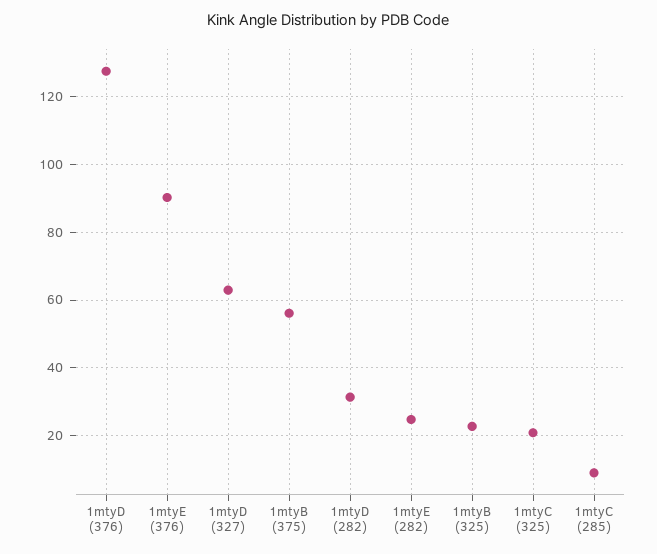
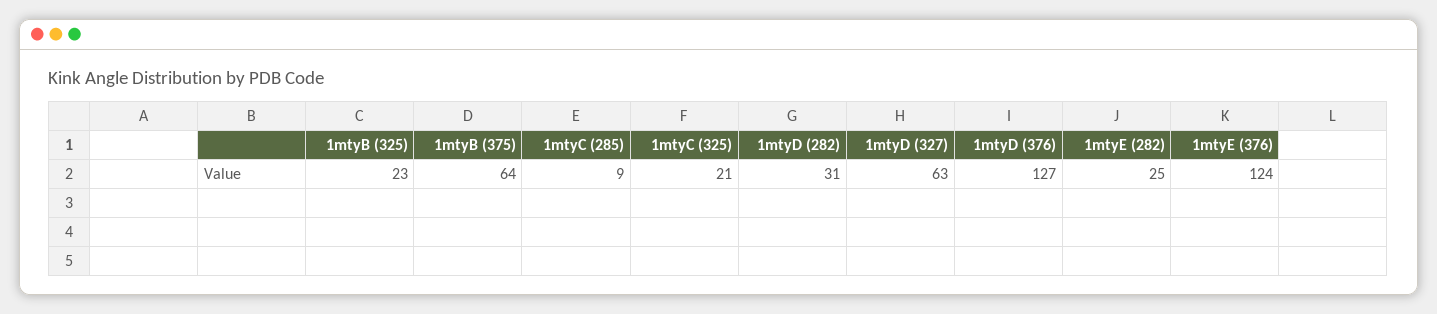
1mtyE (376): 90 -> 124
1mtyB (375): 56 -> 64

